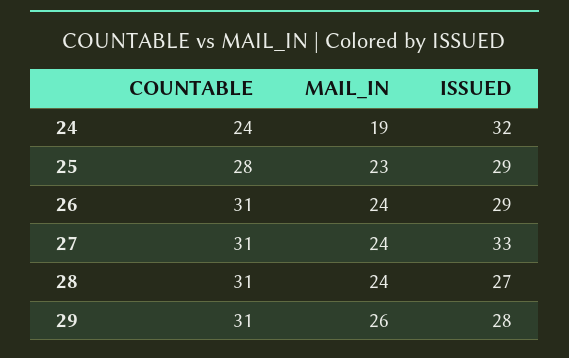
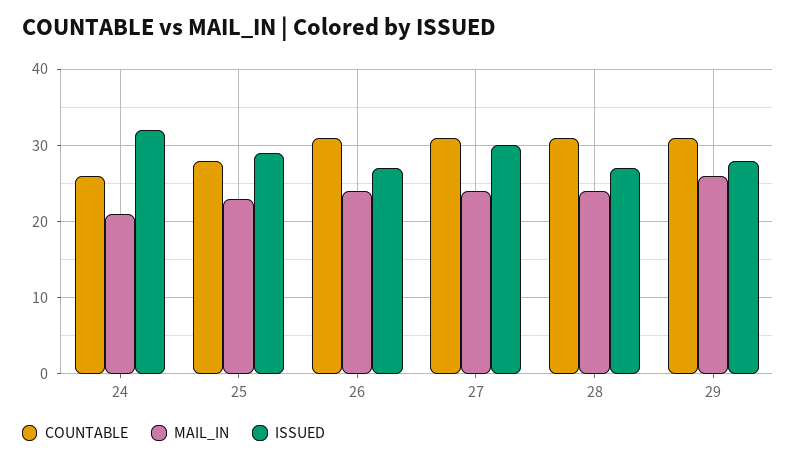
COUNTABLE, 24: 24 -> 26
MAIL_IN, 24: 19 -> 21
ISSUED, 26: 29 -> 27
ISSUED, 27: 33 -> 30

